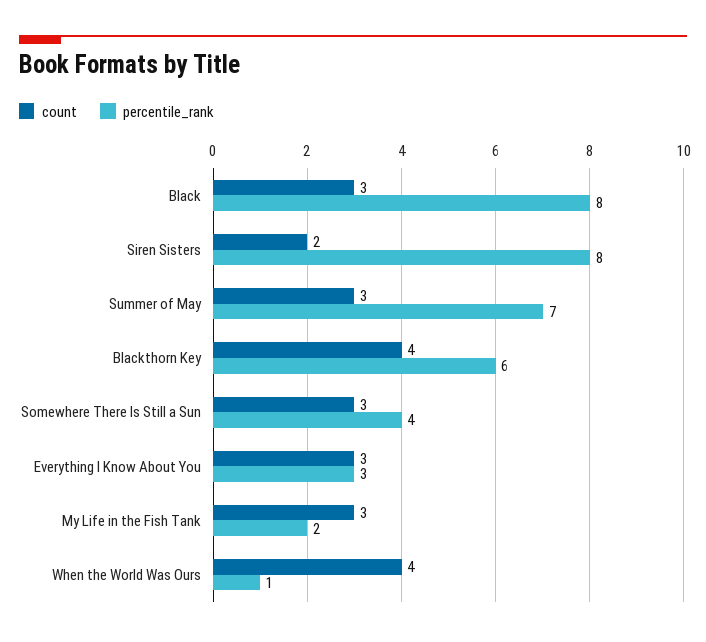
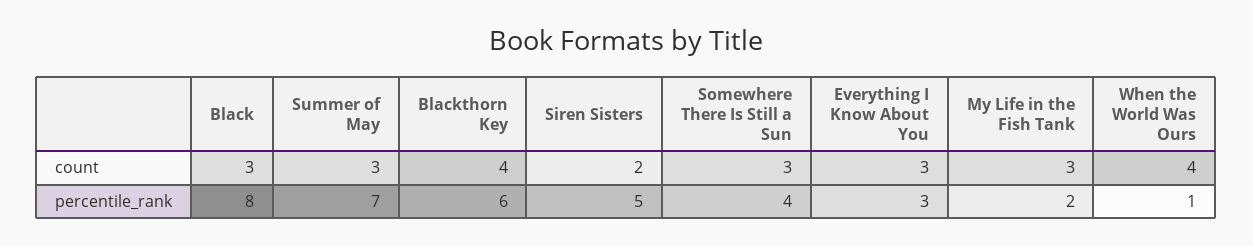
percentile_rank, Siren Sisters: 8 -> 5

